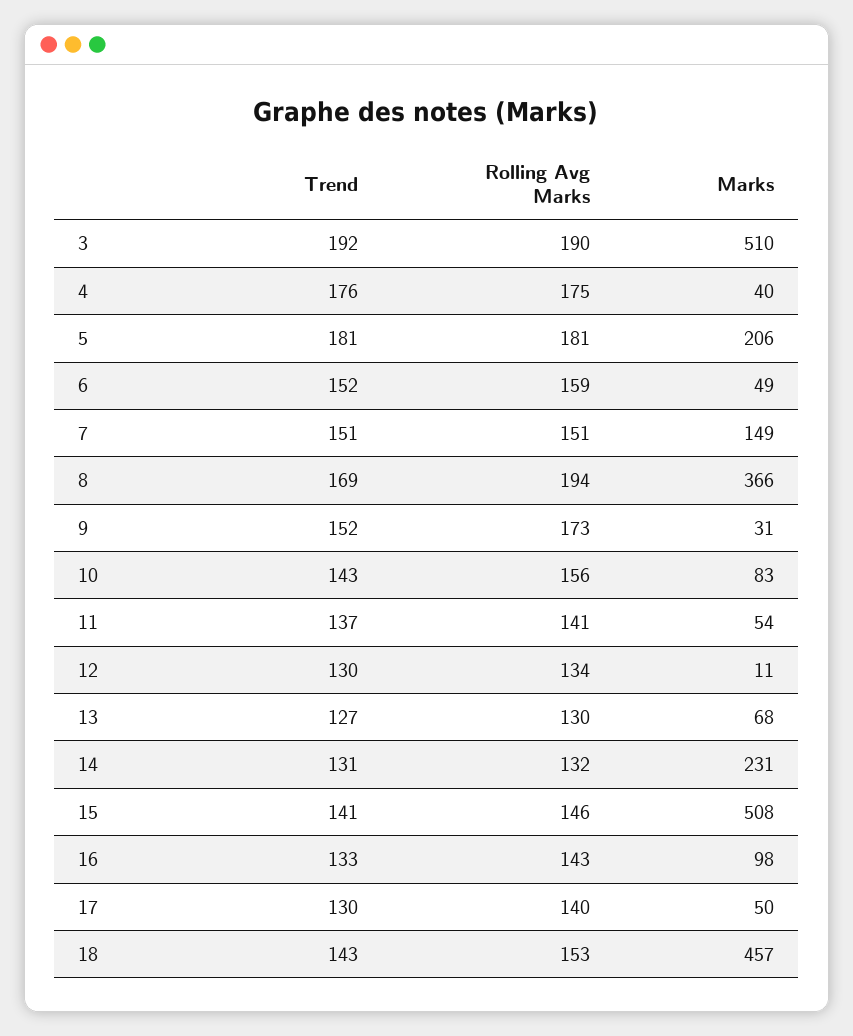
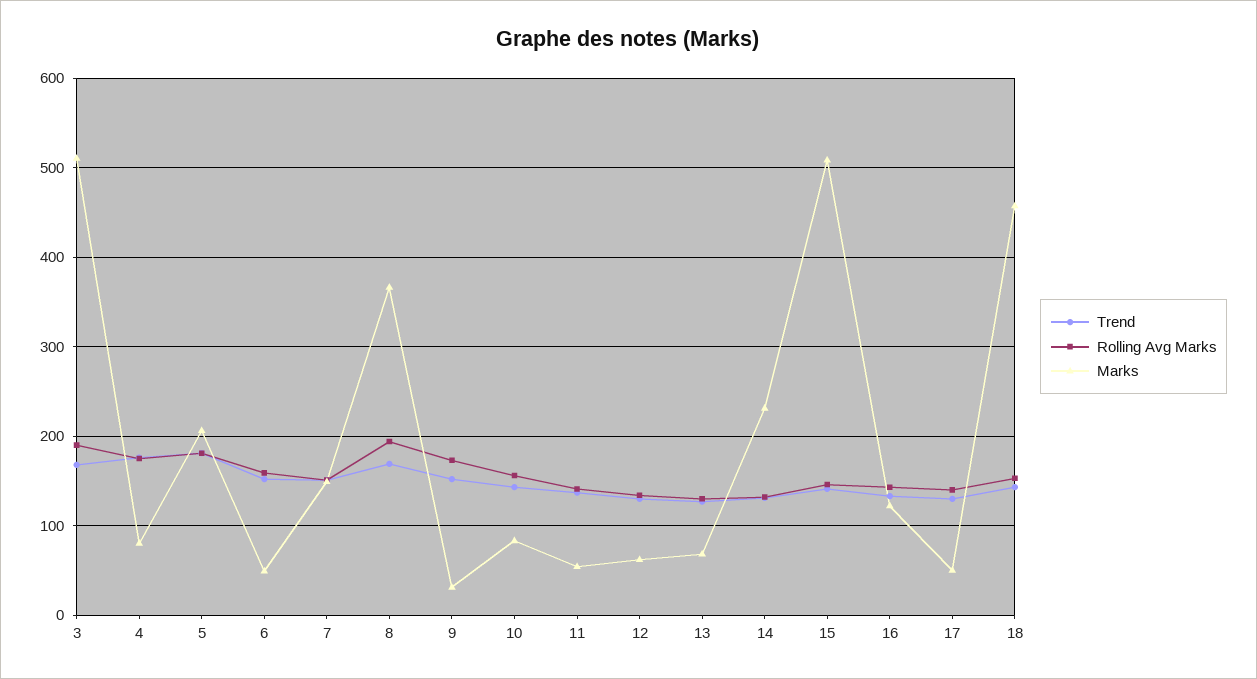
Trend, 3: 192 -> 170
Marks, 4: 40 -> 80
Marks, 12: 11 -> 60
Marks, 16: 98 -> 120

